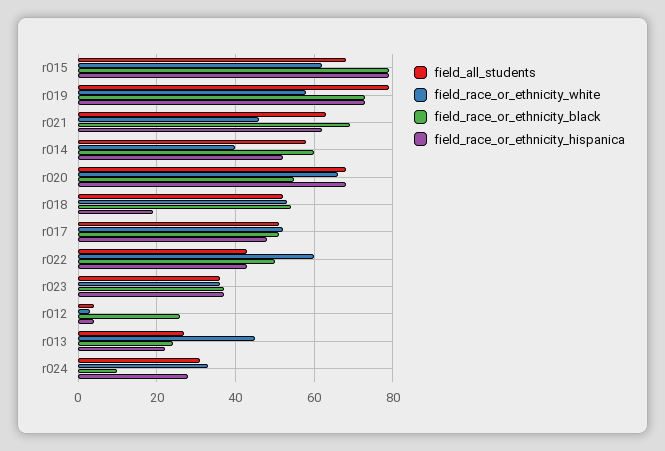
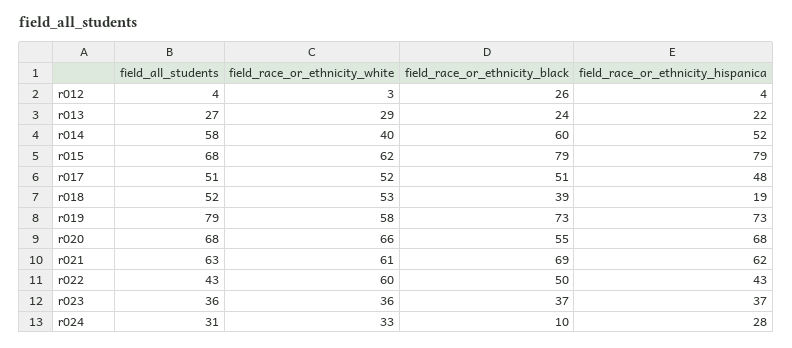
field_race_or_ethnicity_white, r021: 45 -> 61
field_race_or_ethnicity_black, r018: 55 -> 39
field_race_or_ethnicity_white, r013: 45 -> 29

